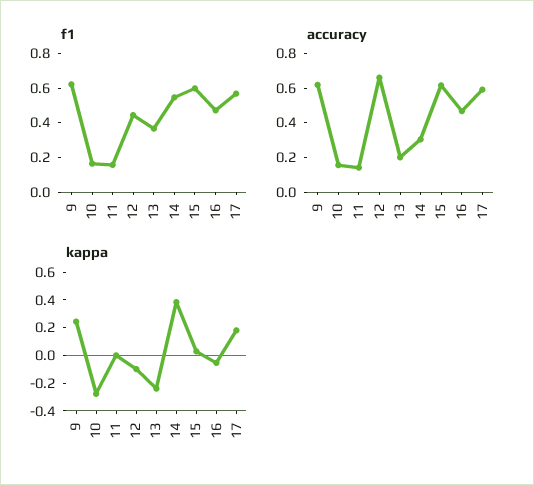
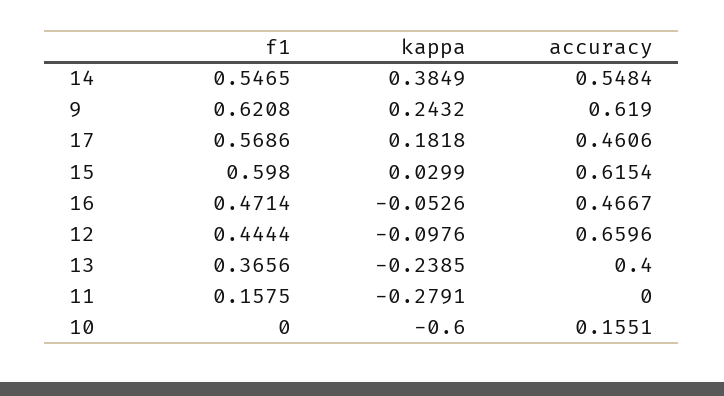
f1, 10: 0.15 -> 0
accuracy, 11: 0.15 -> 0
accuracy, 13: 0.2 -> 0.4
accuracy, 14: 0.3 -> 0.5484
accuracy, 17: 0.6 -> 0.4606
kappa, 10: -0.3 -> -0.6
kappa, 11: 0 -> -0.2791

